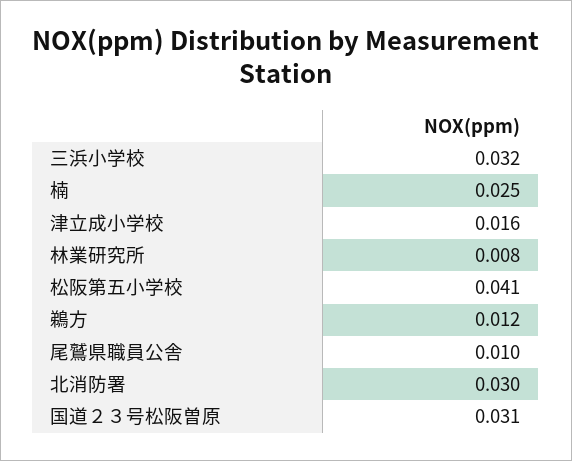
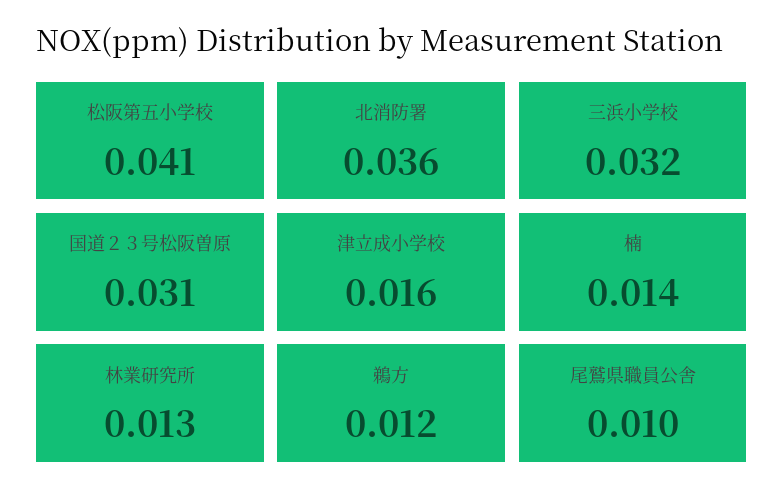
楠: 0.025 -> 0.014
林業研究所: 0.008 -> 0.013
北消防署: 0.03 -> 0.036

